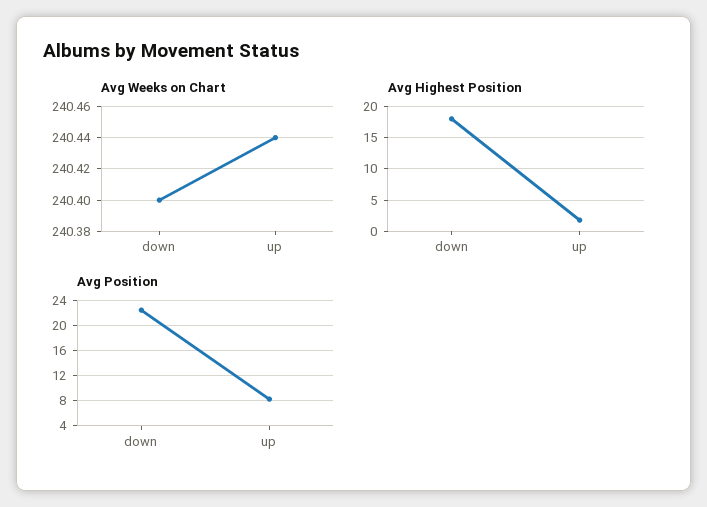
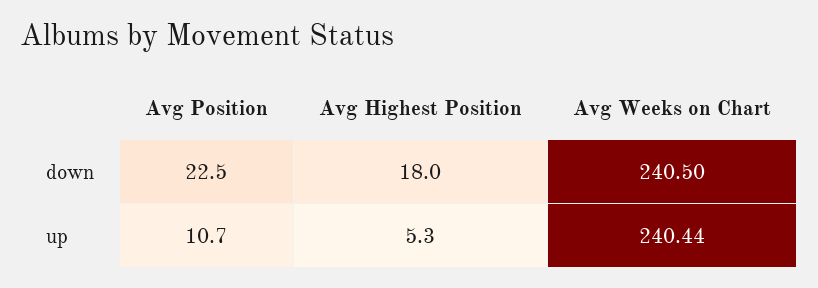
Avg Weeks on Chart, down: 240.4 -> 240.5
Avg Highest Position, up: 2 -> 5.3
Avg Position, up: 8 -> 10.7

